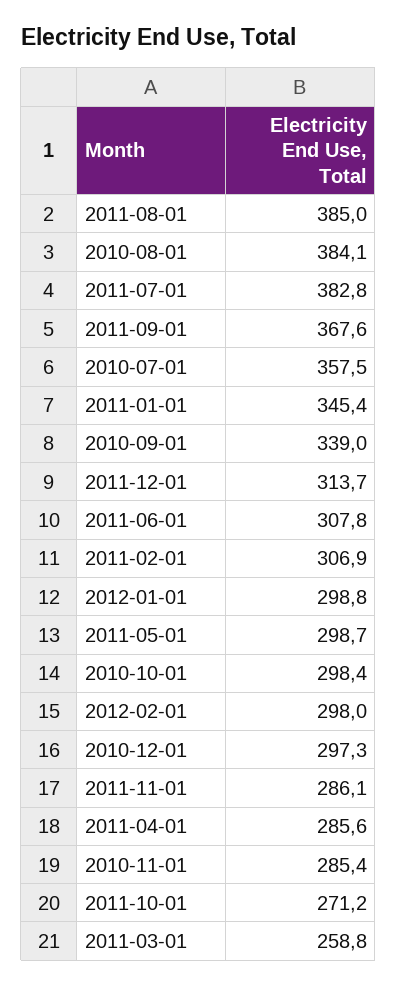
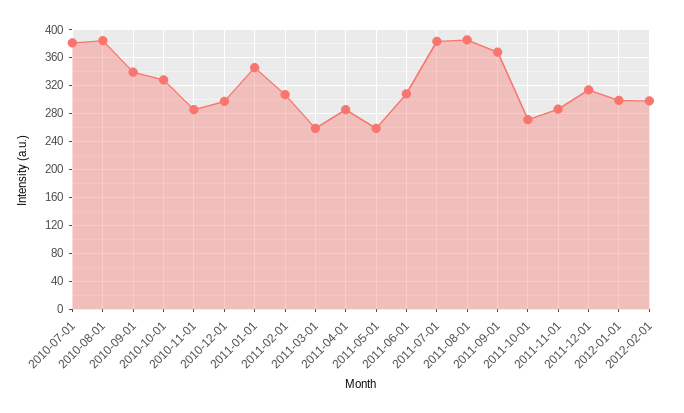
2010-07-01: 357.5 -> 380
2011-05-01: 298.7 -> 260
2010-10-01: 298.4 -> 330

